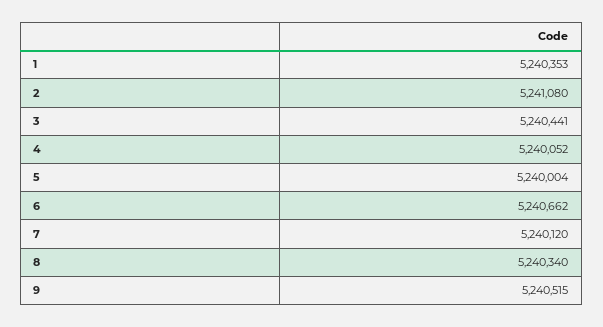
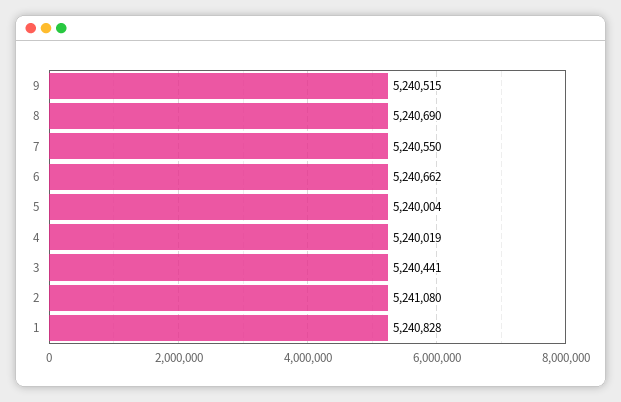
1: 5240353 -> 5240828
4: 5240052 -> 5240019
7: 5240120 -> 5240550
8: 5240340 -> 5240690

